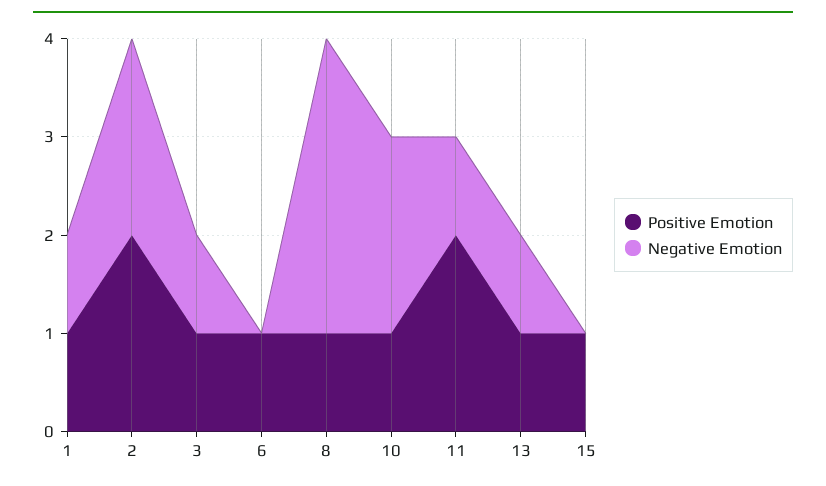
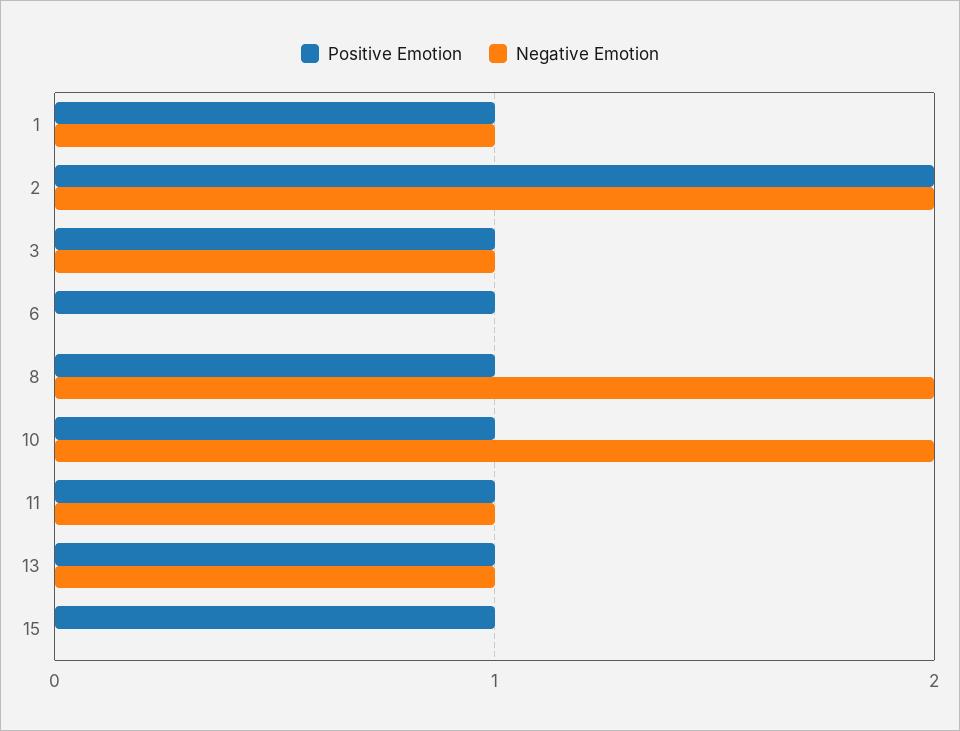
Negative Emotion, 8: 3 -> 2
Positive Emotion, 11: 2 -> 1

